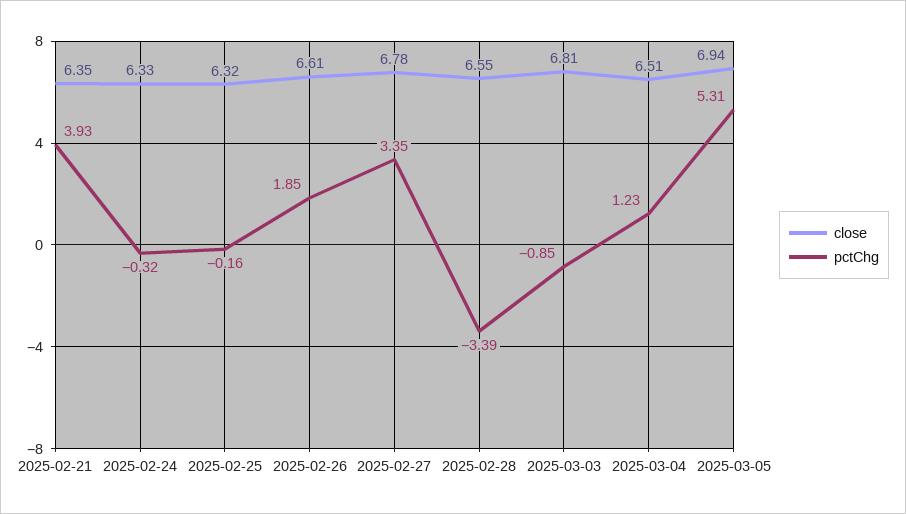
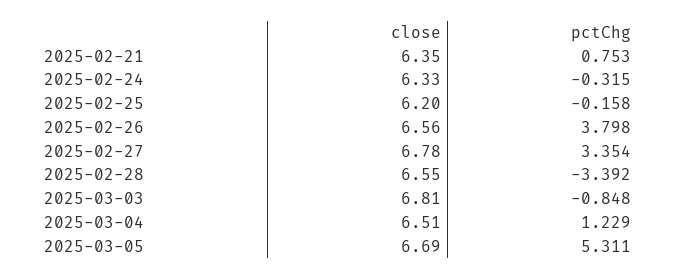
pctChg, 2025-02-21: 3.93 -> 0.753
close, 2025-02-25: 6.32 -> 6.2
close, 2025-02-26: 6.61 -> 6.56
pctChg, 2025-02-26: 1.85 -> 3.798
close, 2025-03-05: 6.94 -> 6.69

